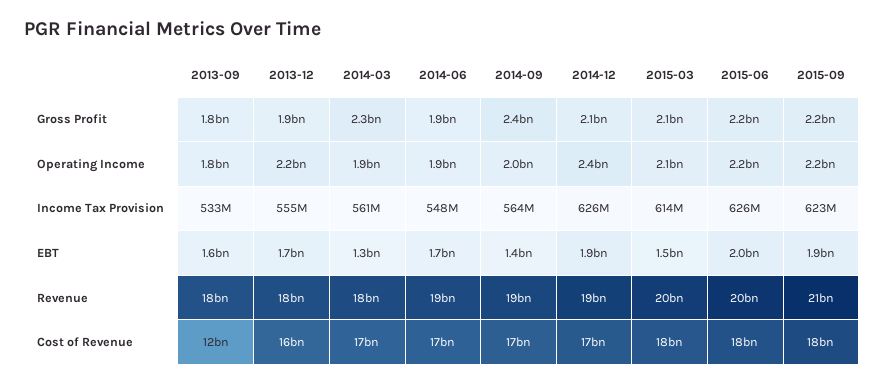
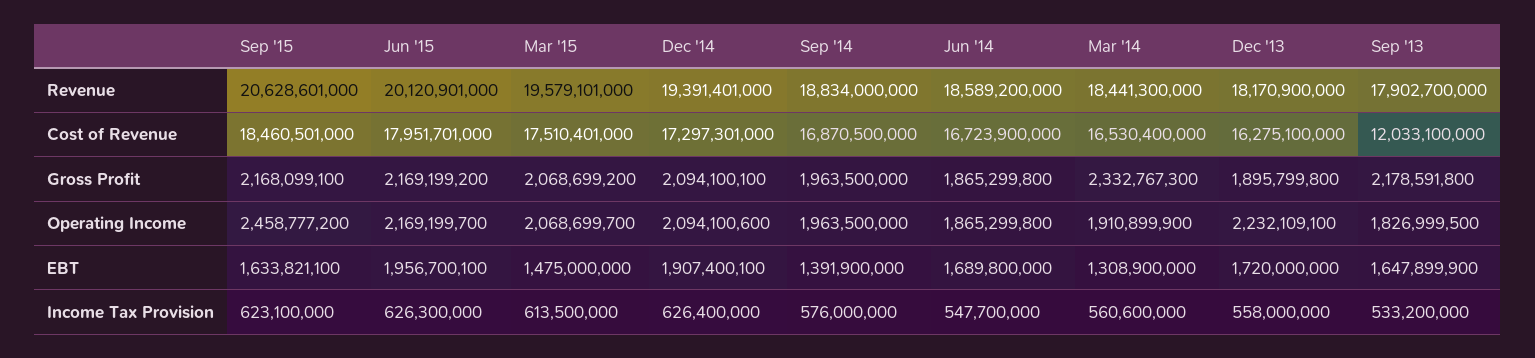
2013-09, Gross Profit: 1800000000 -> 2178591800
2014-09, Gross Profit: 2400000000 -> 1963500000
2014-12, Operating Income: 2400000000 -> 2094100600
2015-09, Operating Income: 2200000000 -> 2458777200
2013-12, Income Tax Provision: 555000000 -> 558000000
2014-09, Income Tax Provision: 564000000 -> 576000000
2015-09, EBT: 1900000000 -> 1633821100

